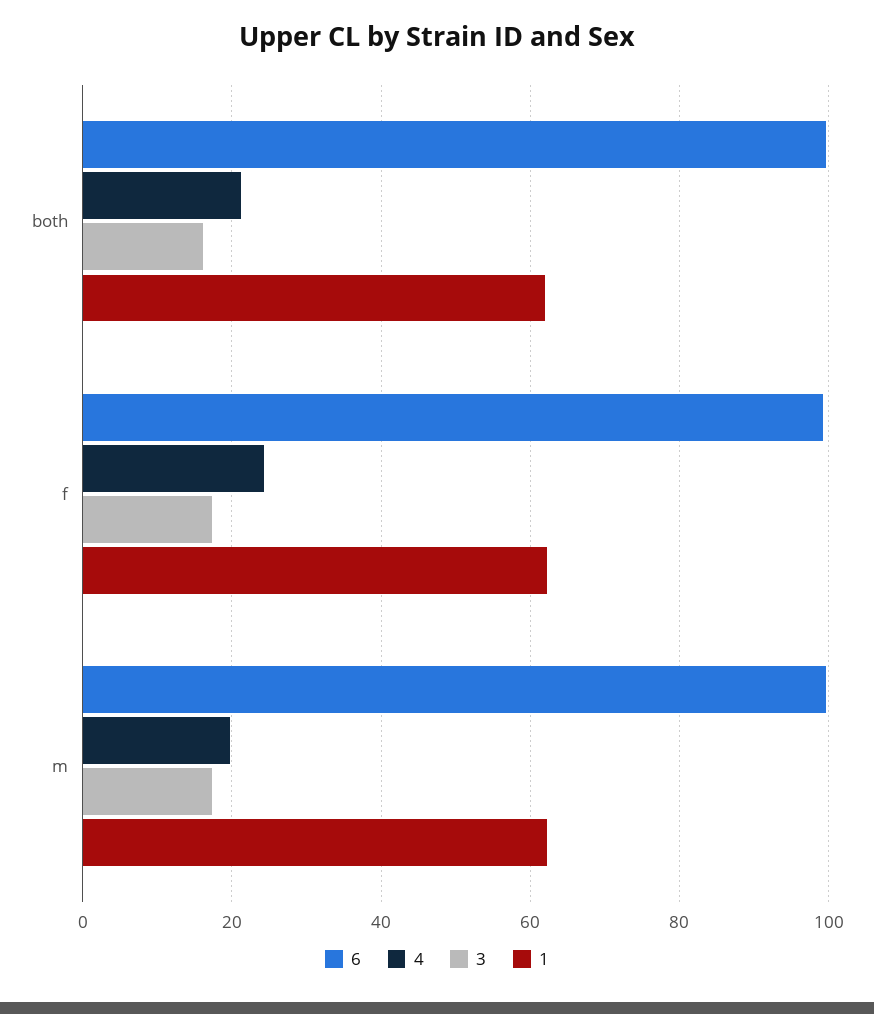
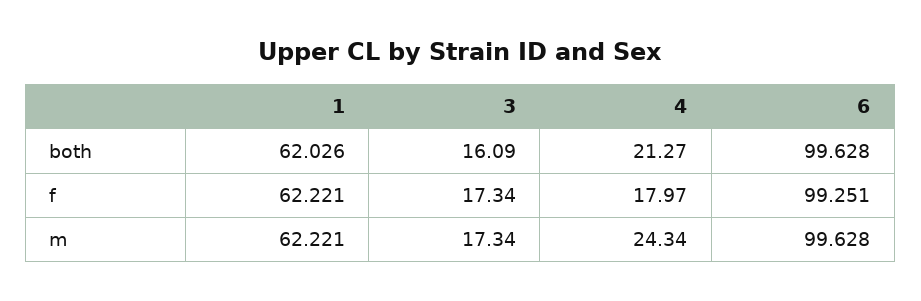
4, f: 24 -> 17.97
4, m: 20 -> 24.34

